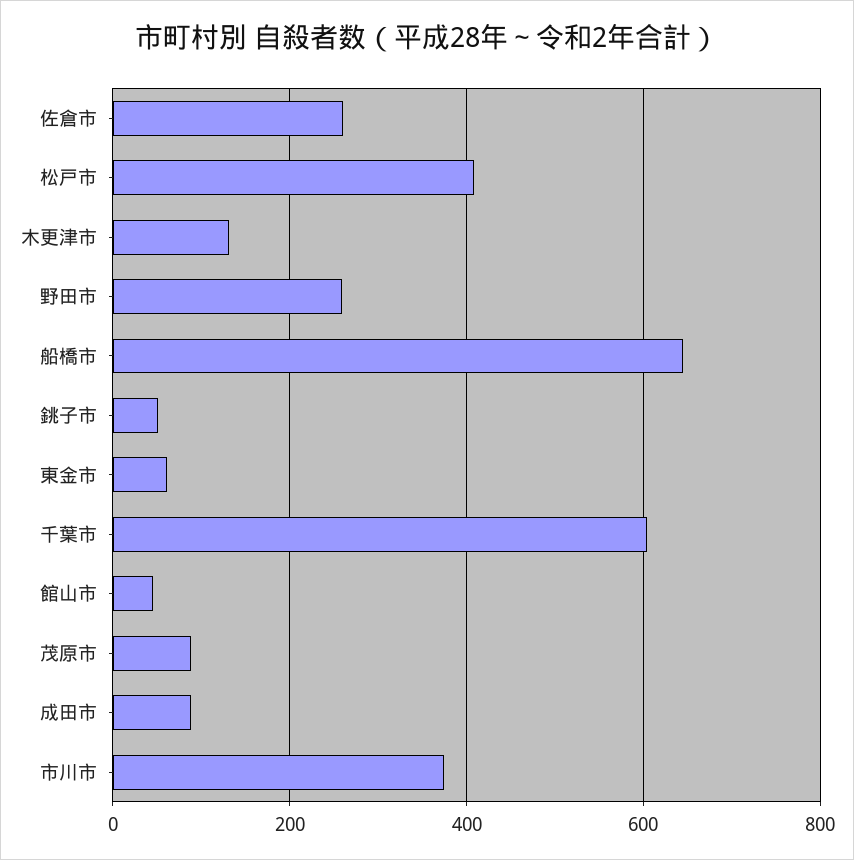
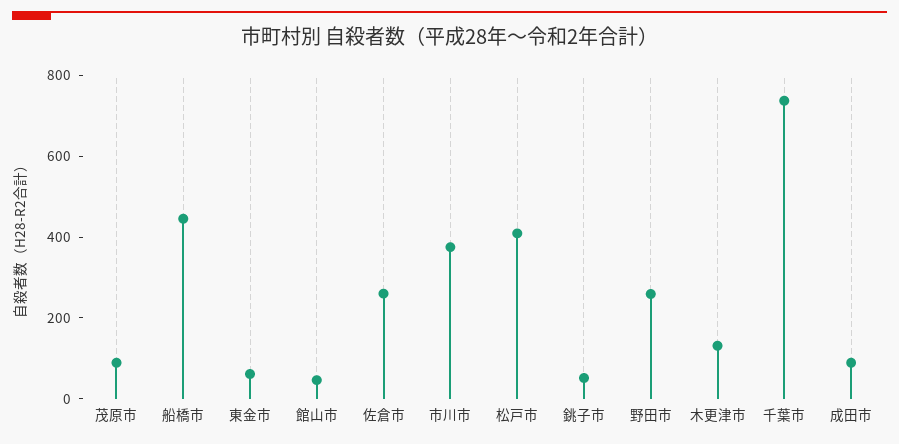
船橋市: 640 -> 450
千葉市: 600 -> 750

